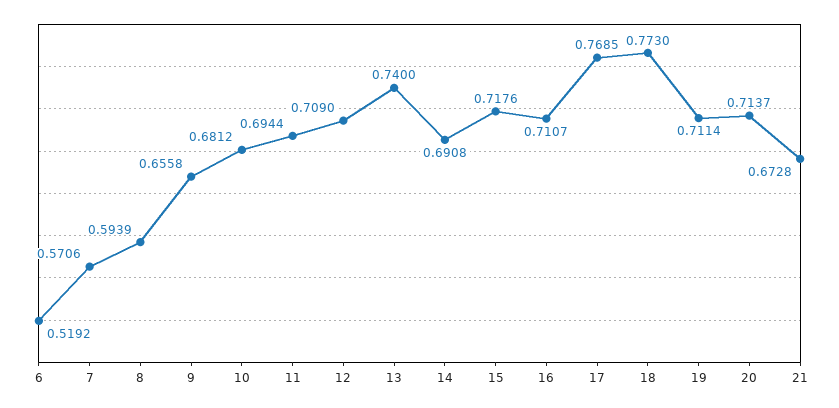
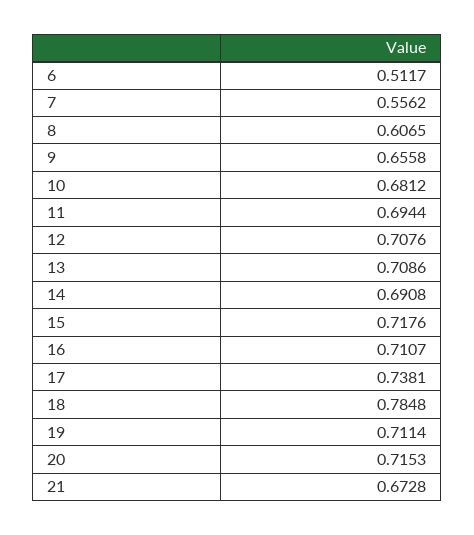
6: 0.5192 -> 0.5117
7: 0.5706 -> 0.5562
8: 0.5939 -> 0.6065
12: 0.709 -> 0.7076
13: 0.74 -> 0.7086
17: 0.7685 -> 0.7381
18: 0.773 -> 0.7848
20: 0.7137 -> 0.7153

